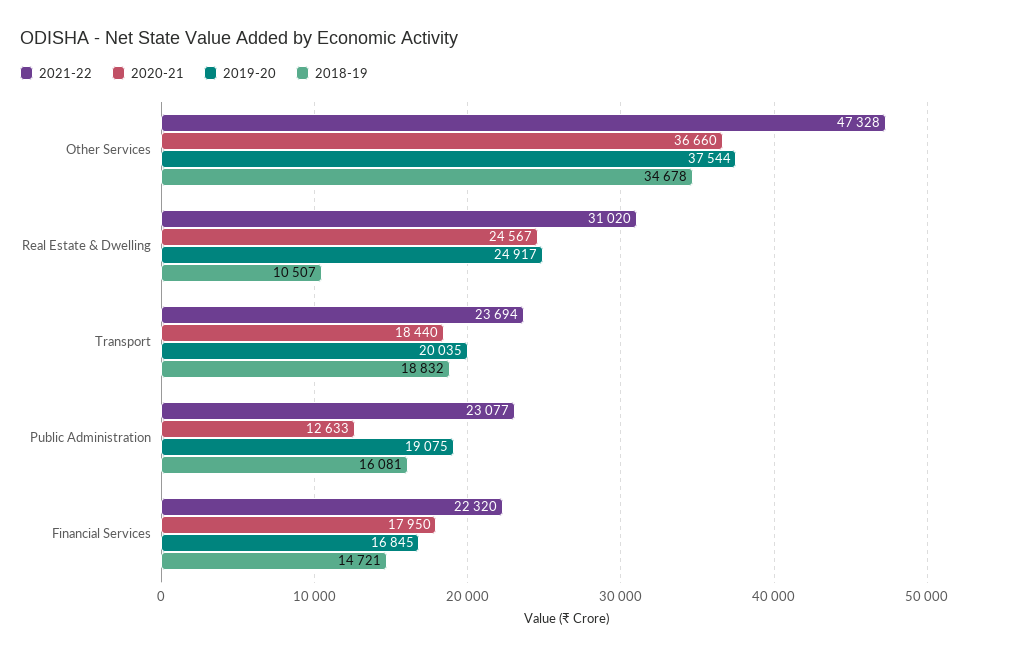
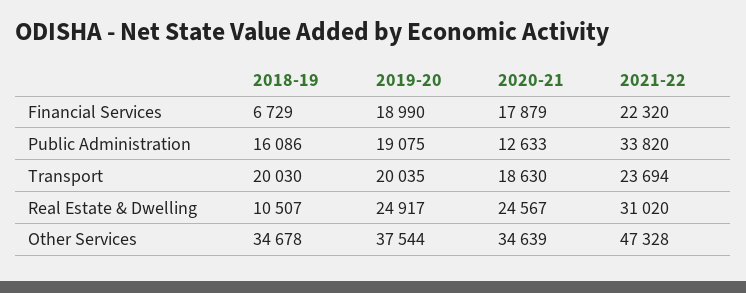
2020-21, Other Services: 36660 -> 34639
2020-21, Transport: 18440 -> 18630
2018-19, Transport: 18832 -> 20030
2021-22, Public Administration: 23077 -> 33820
2018-19, Public Administration: 16081 -> 16086
2020-21, Financial Services: 17950 -> 17879
2019-20, Financial Services: 16845 -> 18990
2018-19, Financial Services: 14721 -> 6729

